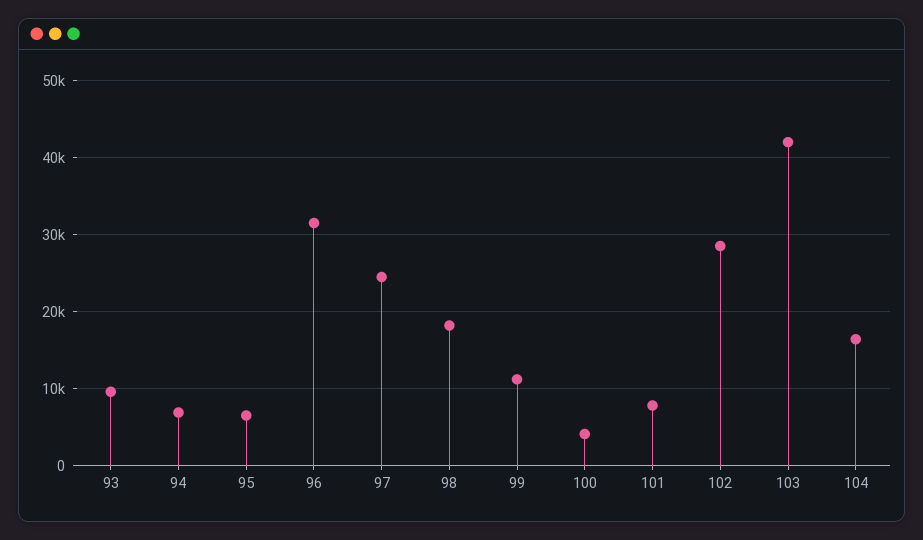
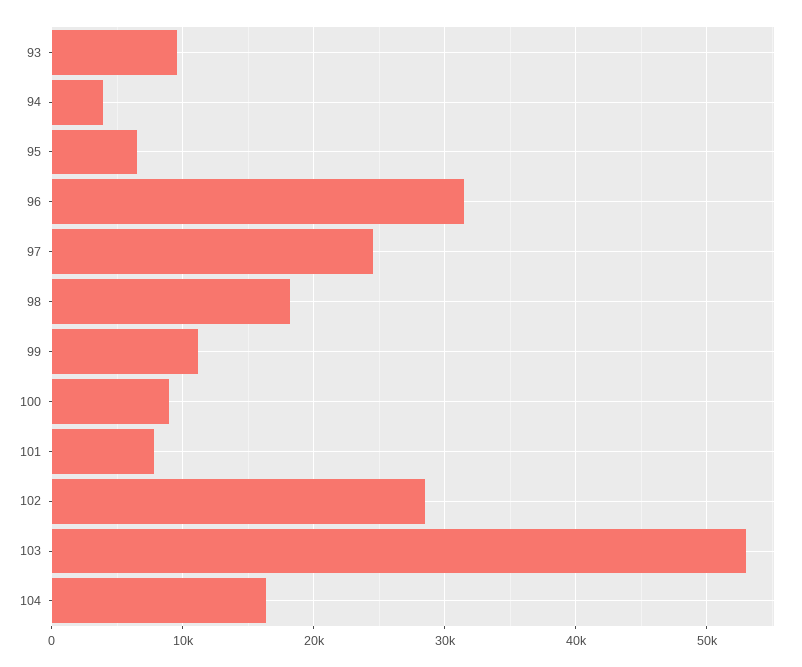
94: 7000 -> 4000
100: 4000 -> 9000
103: 42000 -> 53000

